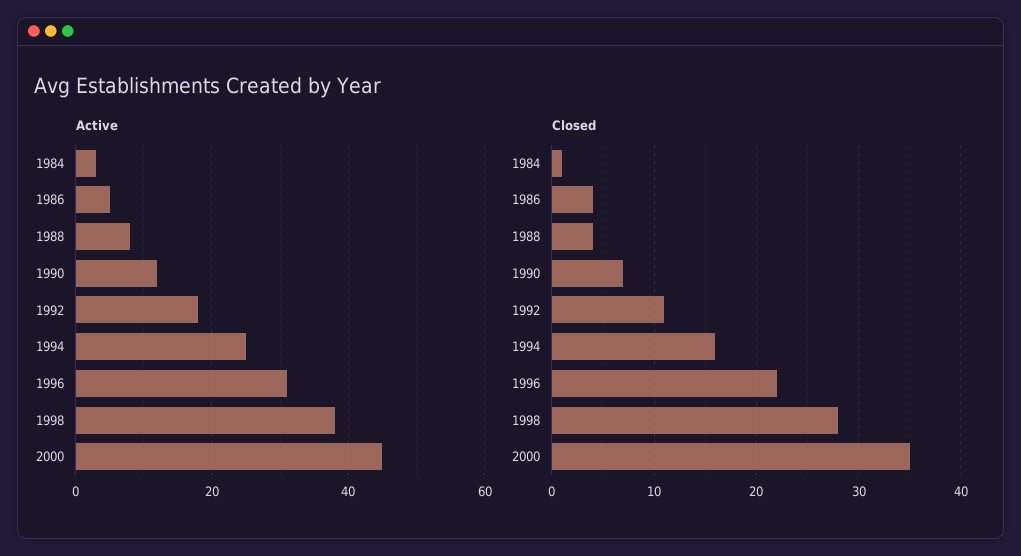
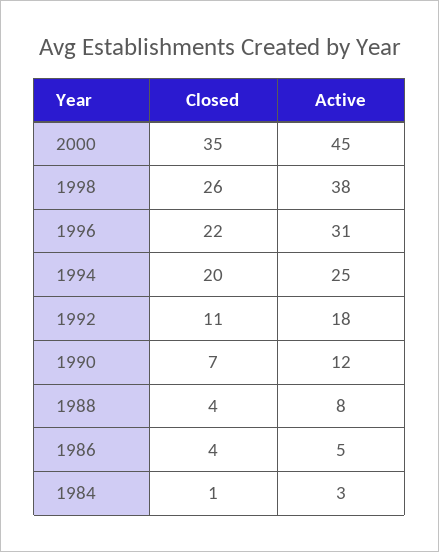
Closed, 1994: 16 -> 20
Closed, 1998: 28 -> 26

